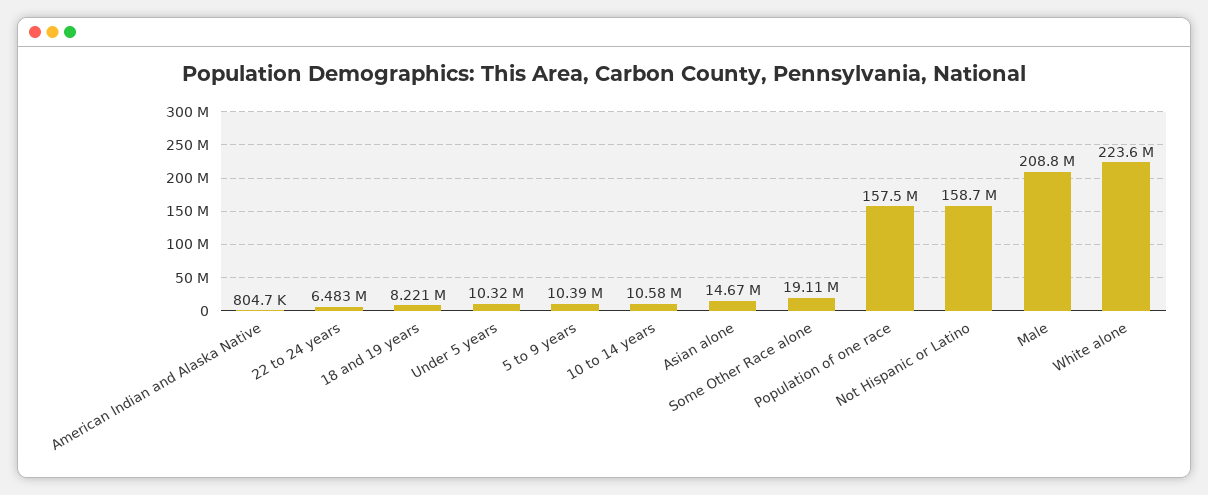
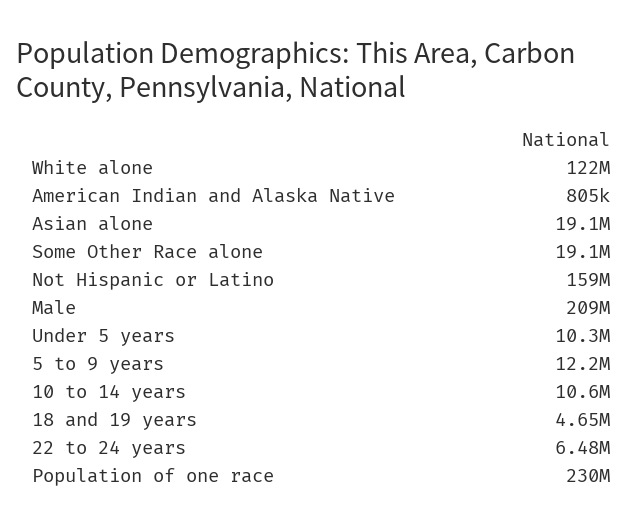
18 and 19 years: 8221000 -> 4650000
5 to 9 years: 10390000 -> 12200000
Asian alone: 14670000 -> 19100000
Population of one race: 157500000 -> 230000000
White alone: 223600000 -> 122000000

